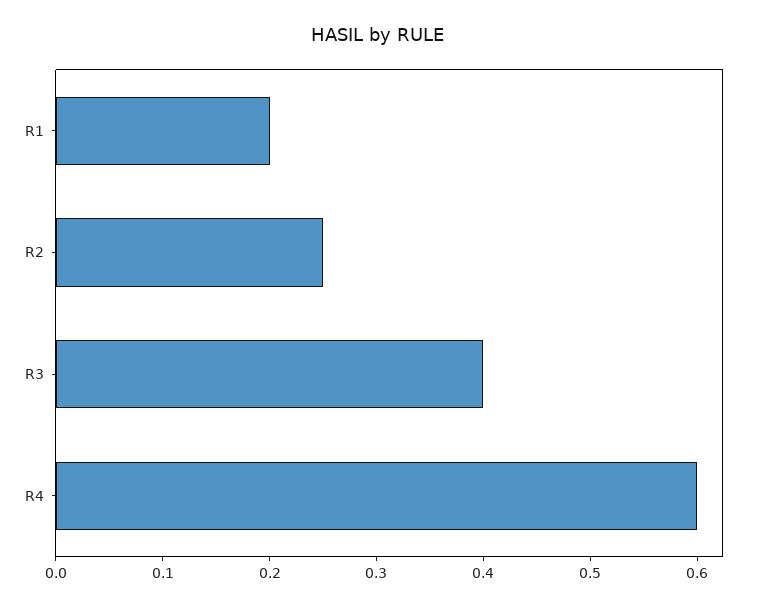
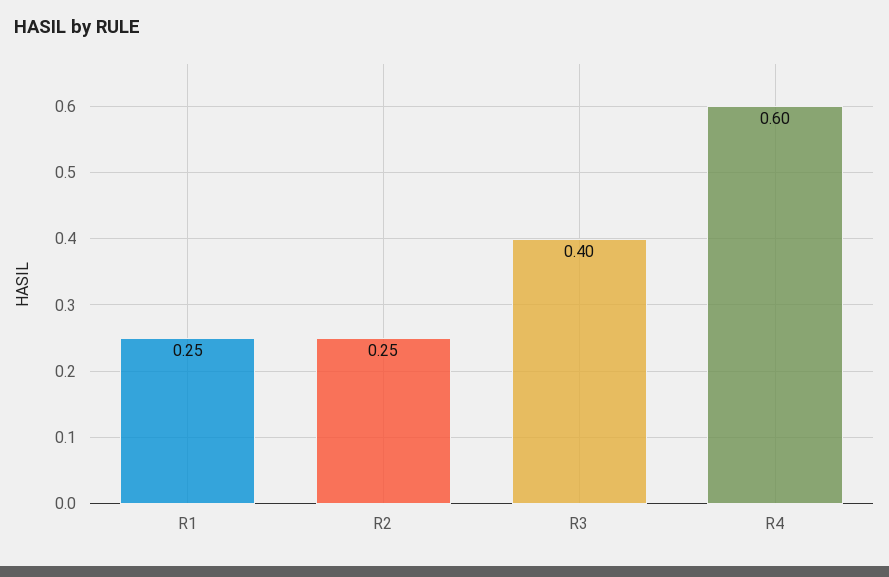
R1: 0.2 -> 0.25

